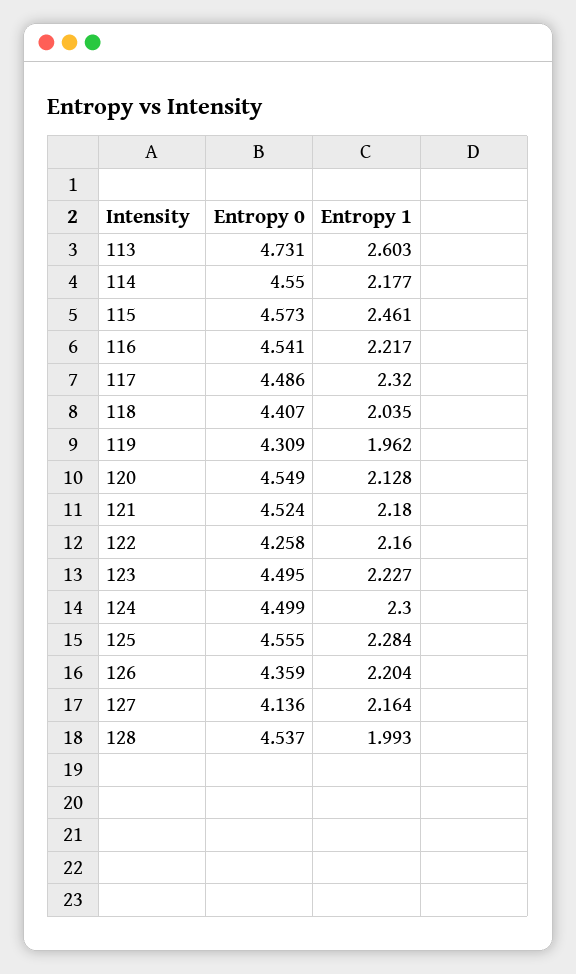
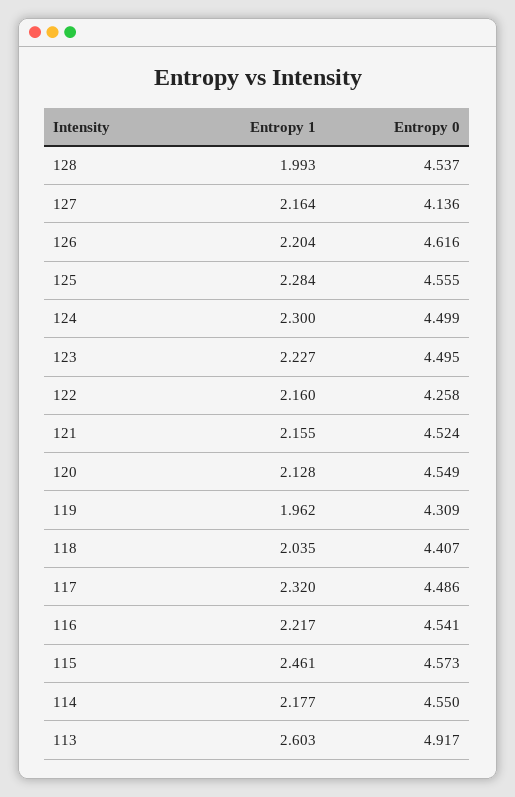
Entropy 0, 113: 4.731 -> 4.917
Entropy 1, 121: 2.18 -> 2.155
Entropy 0, 126: 4.359 -> 4.616

